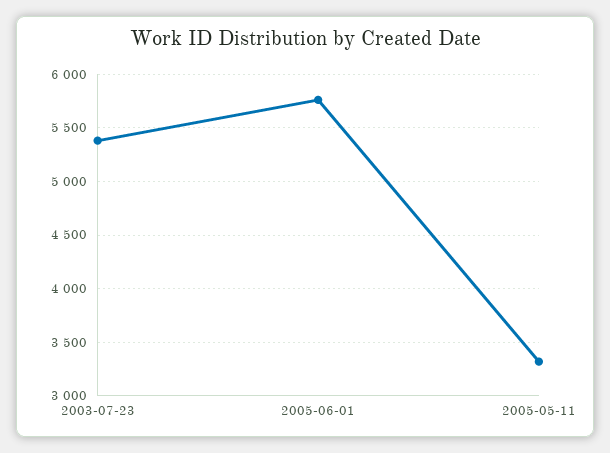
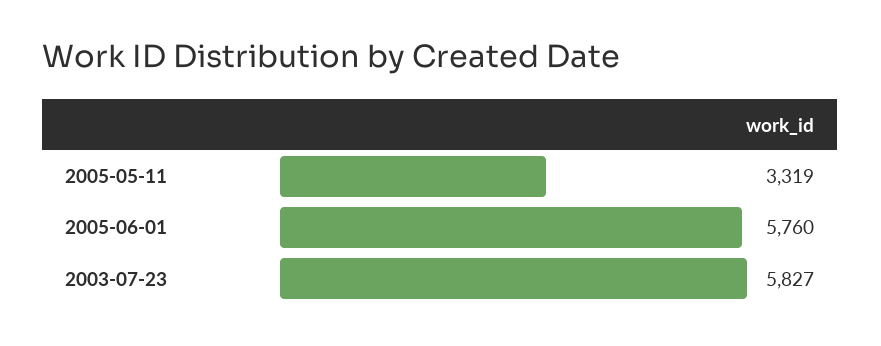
2003-07-23: 5400 -> 5827

